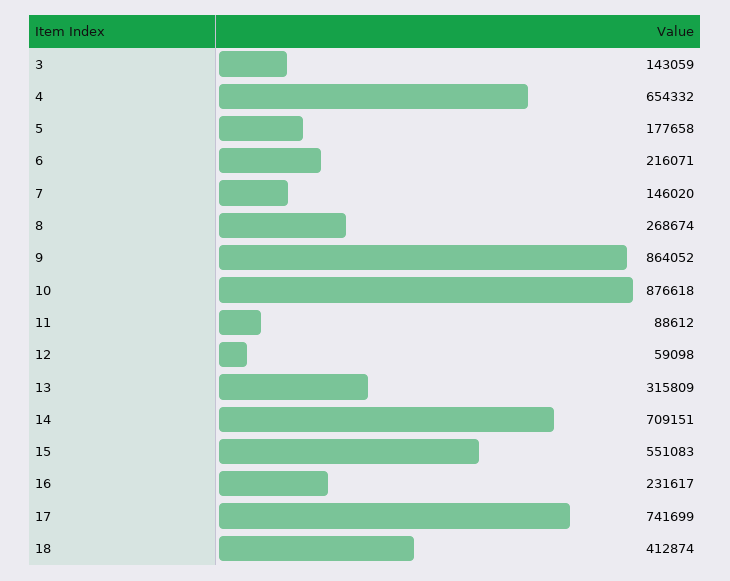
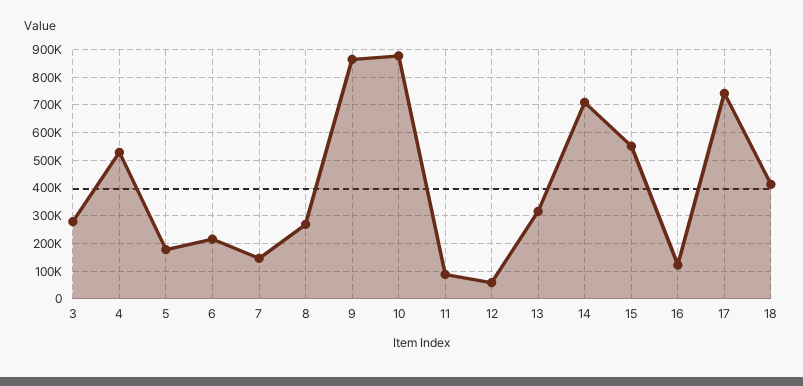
3: 143059 -> 275000
4: 654332 -> 525000
16: 231617 -> 125000

